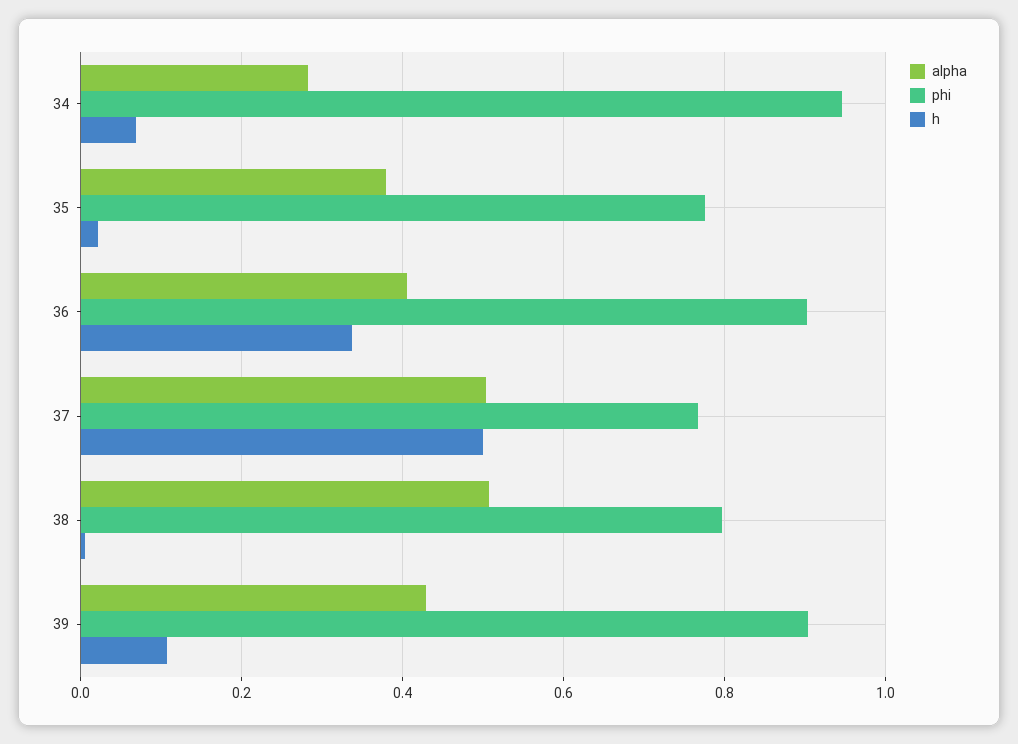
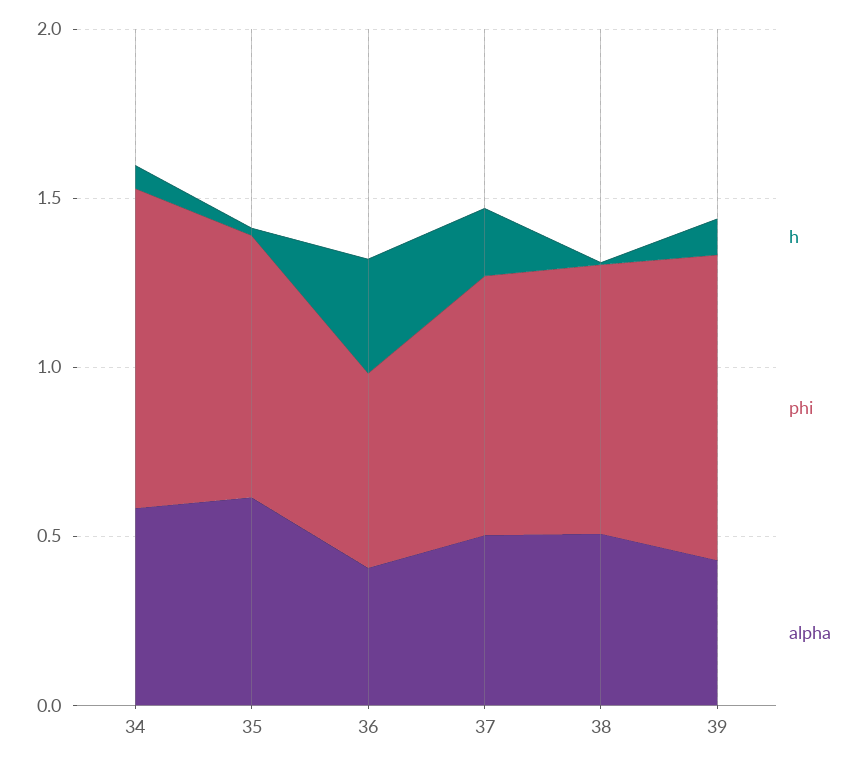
alpha, 34: 0.28 -> 0.6
alpha, 35: 0.38 -> 0.6
phi, 36: 0.9 -> 0.6
h, 37: 0.5 -> 0.2

